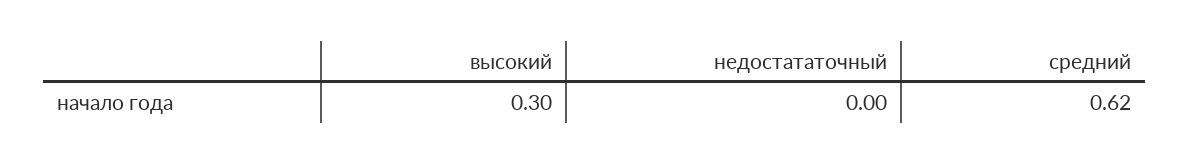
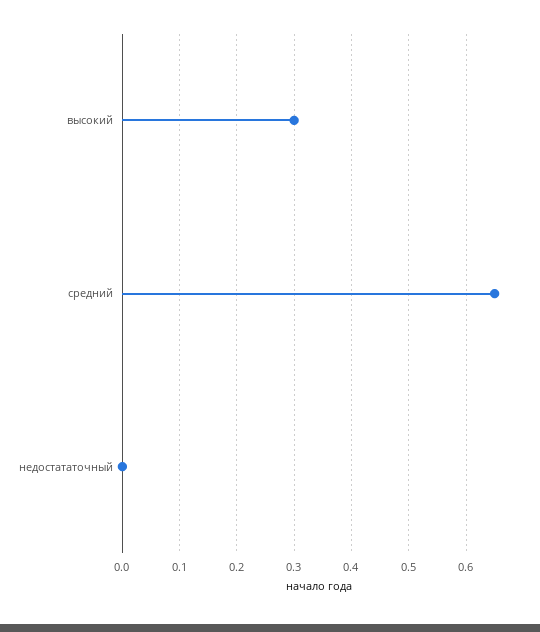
средний: 0.62 -> 0.65

